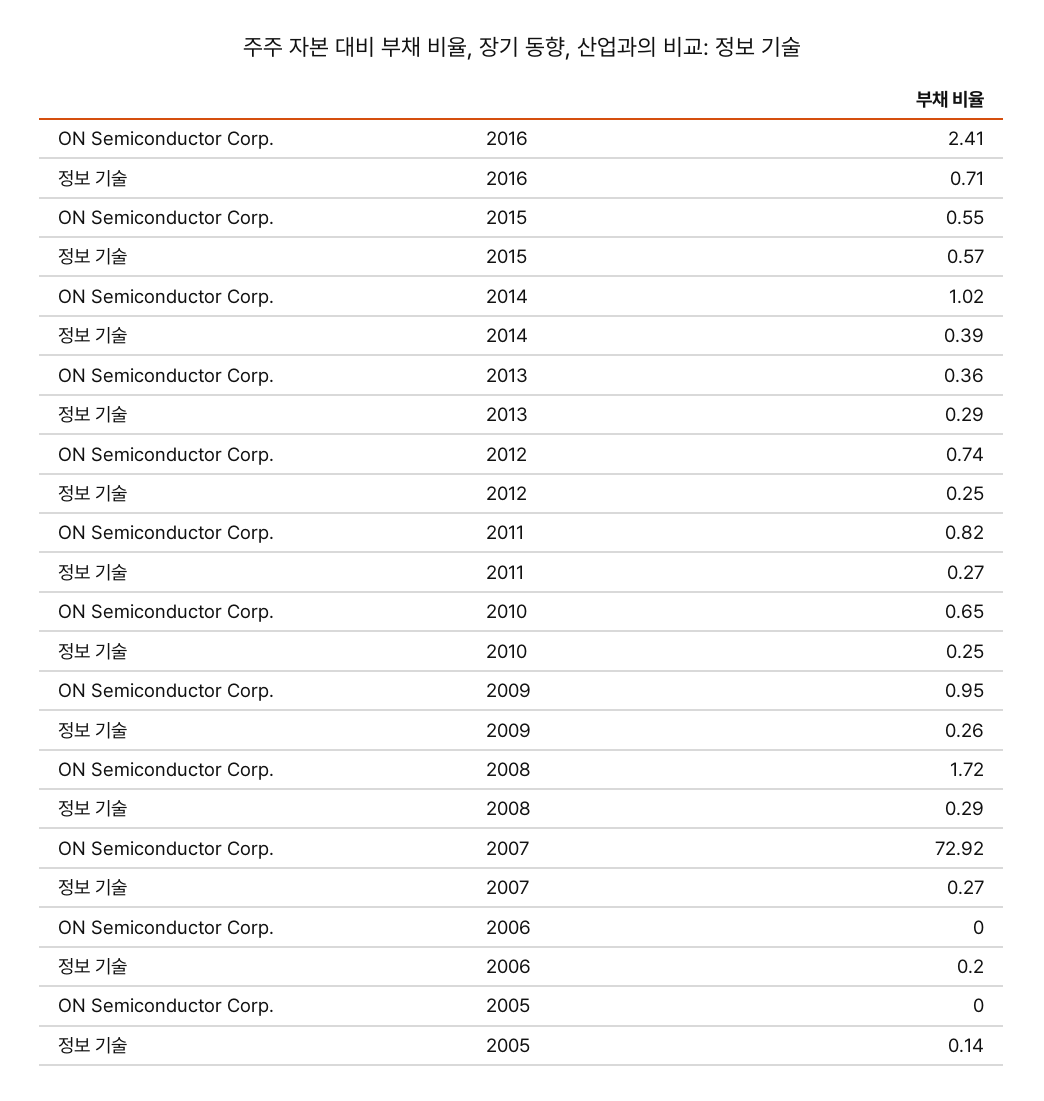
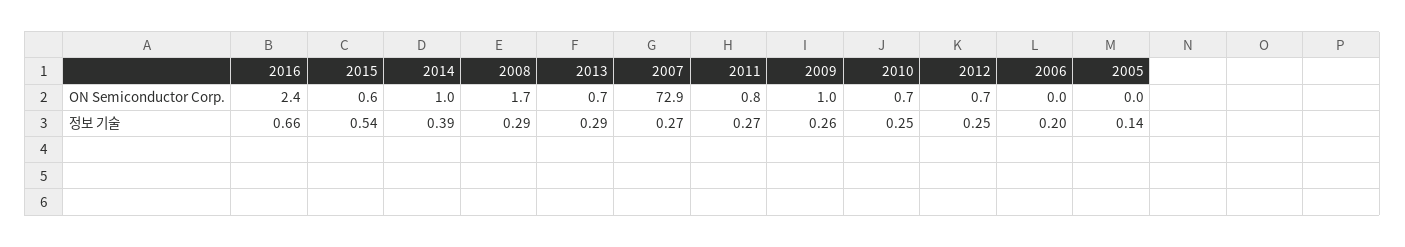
정보 기술, 2016: 0.71 -> 0.66
정보 기술, 2015: 0.57 -> 0.54
ON Semiconductor Corp., 2013: 0.36 -> 0.7

